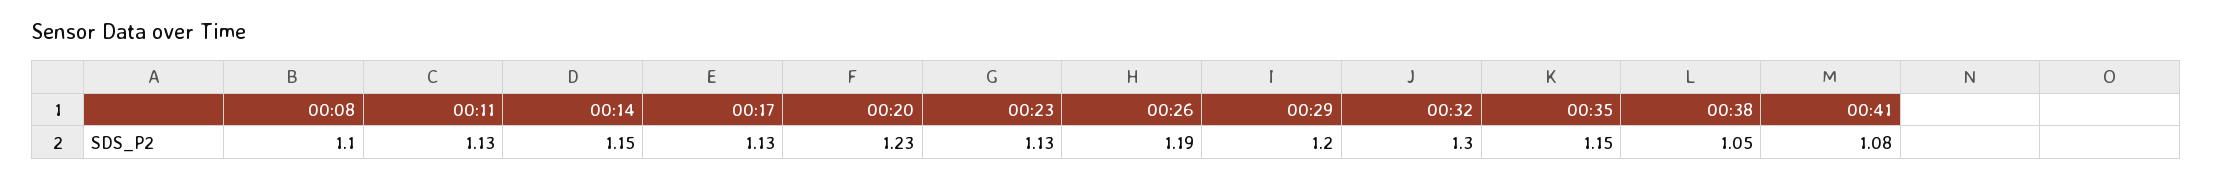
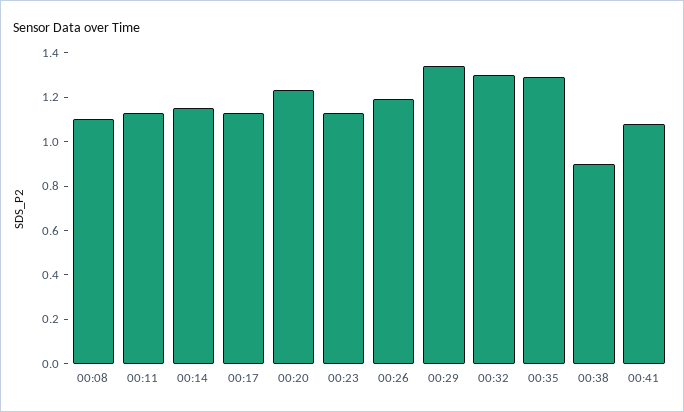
00:29: 1.2 -> 1.35
00:35: 1.15 -> 1.3
00:38: 1.05 -> 0.9

